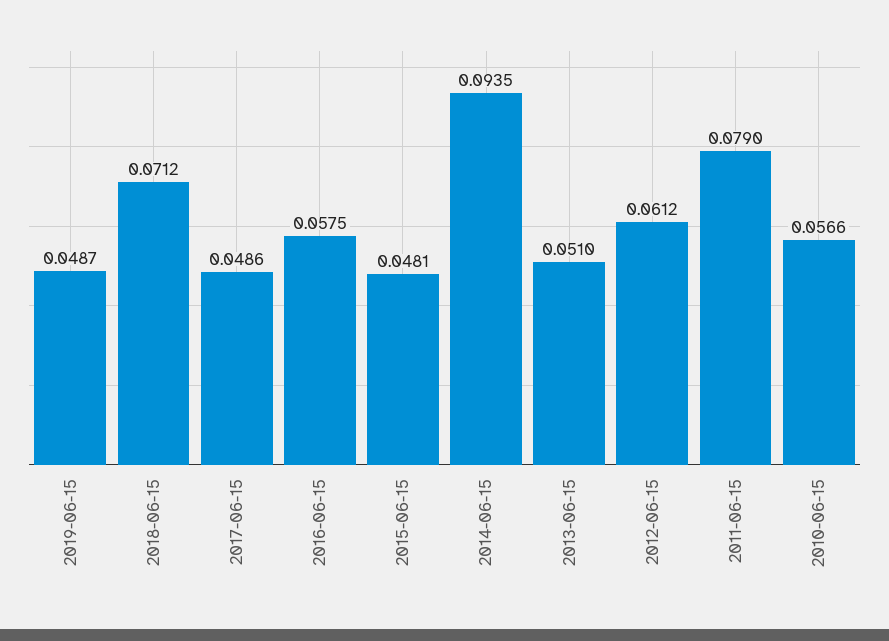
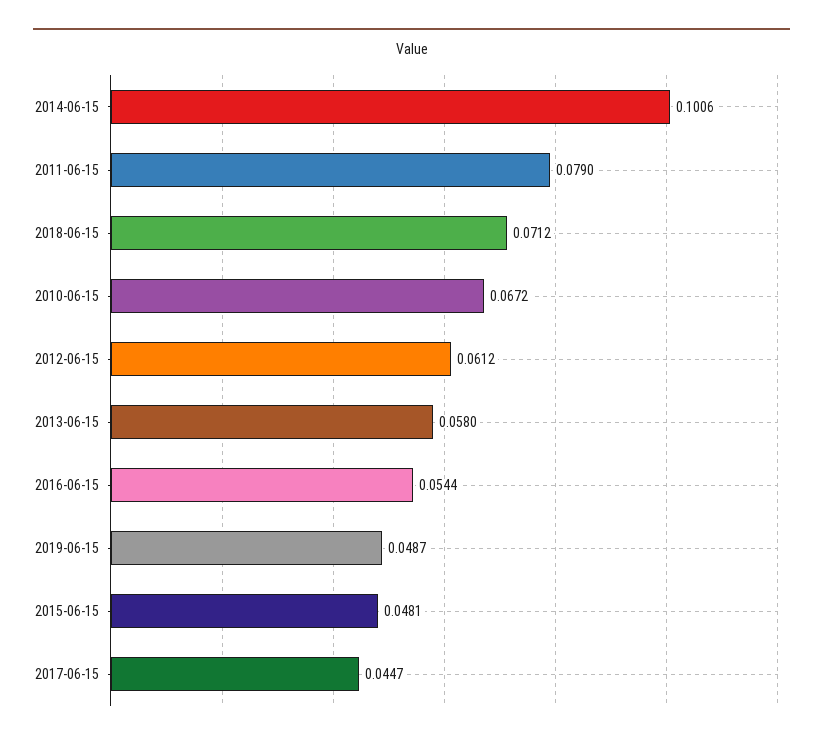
2017-06-15: 0.0486 -> 0.0447
2016-06-15: 0.0575 -> 0.0544
2014-06-15: 0.0935 -> 0.1006
2013-06-15: 0.051 -> 0.058
2010-06-15: 0.0566 -> 0.0672

